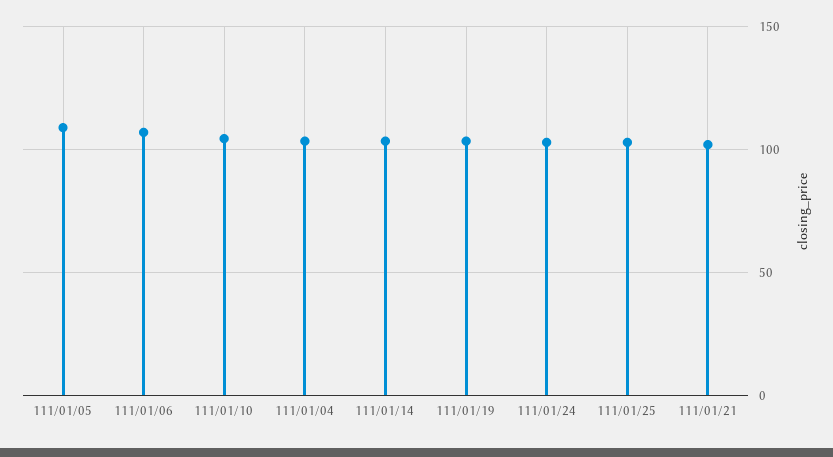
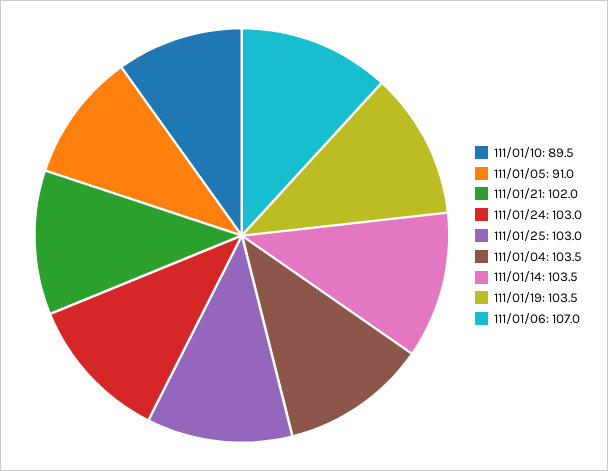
111/01/05: 110 -> 91
111/01/10: 105 -> 89.5

